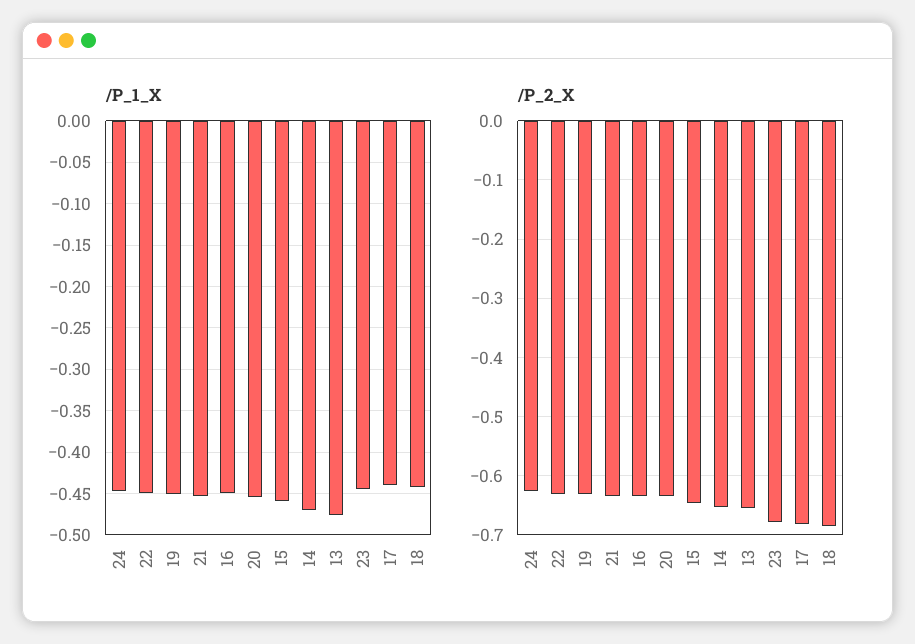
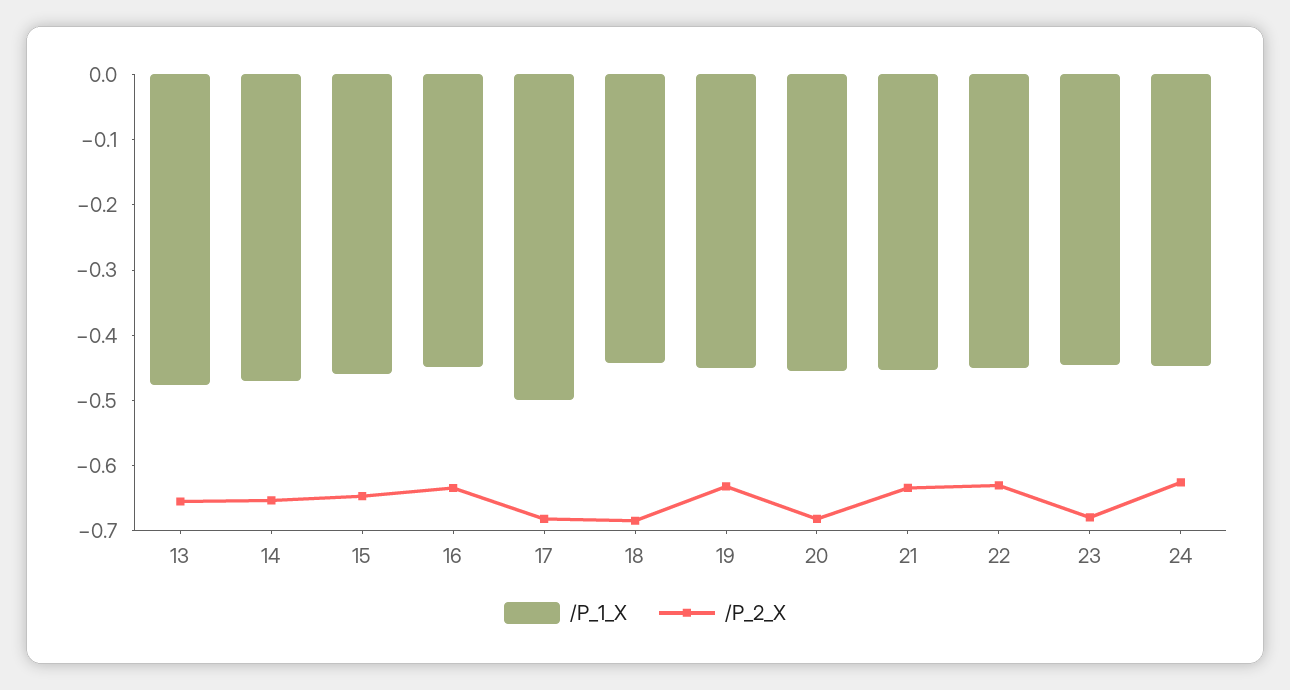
/P_1_X, 17: -0.44 -> -0.5
/P_2_X, 20: -0.64 -> -0.68

